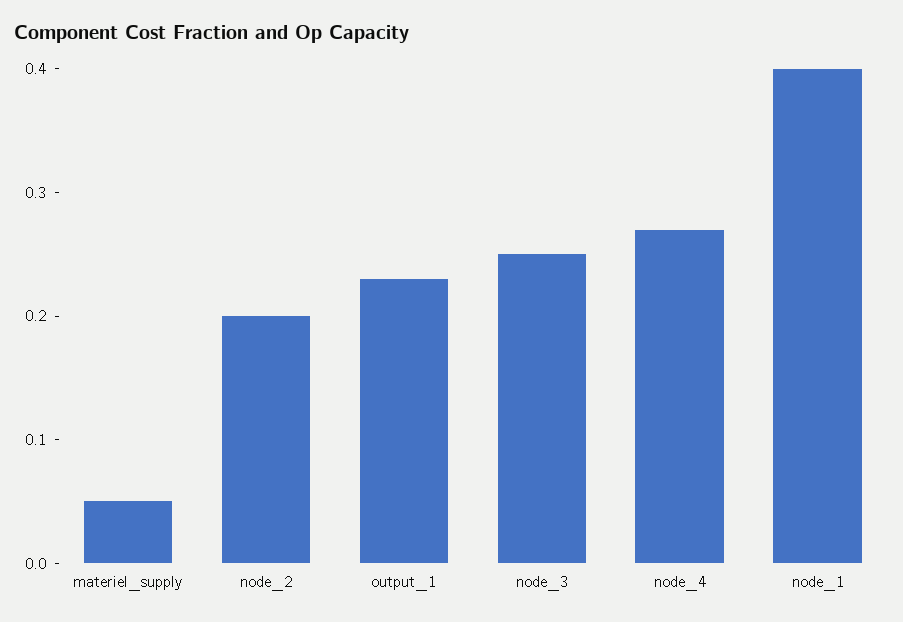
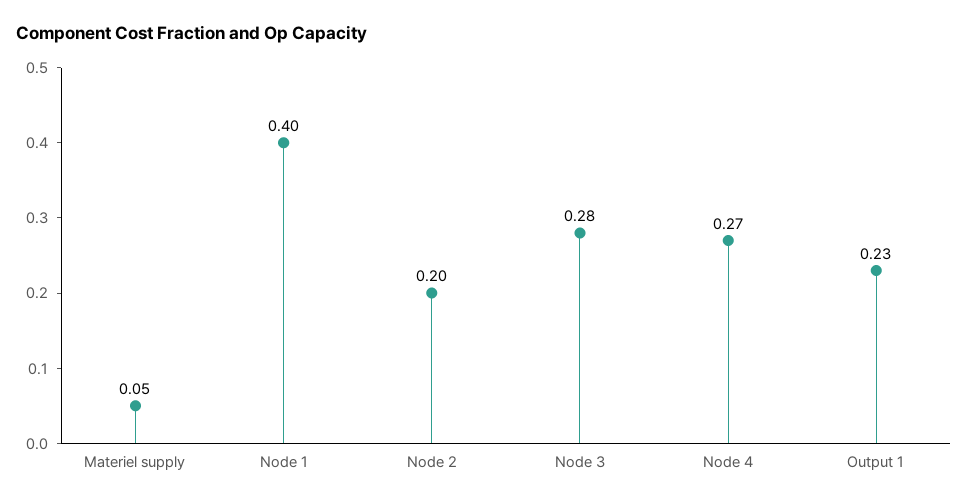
node_3: 0.25 -> 0.28

